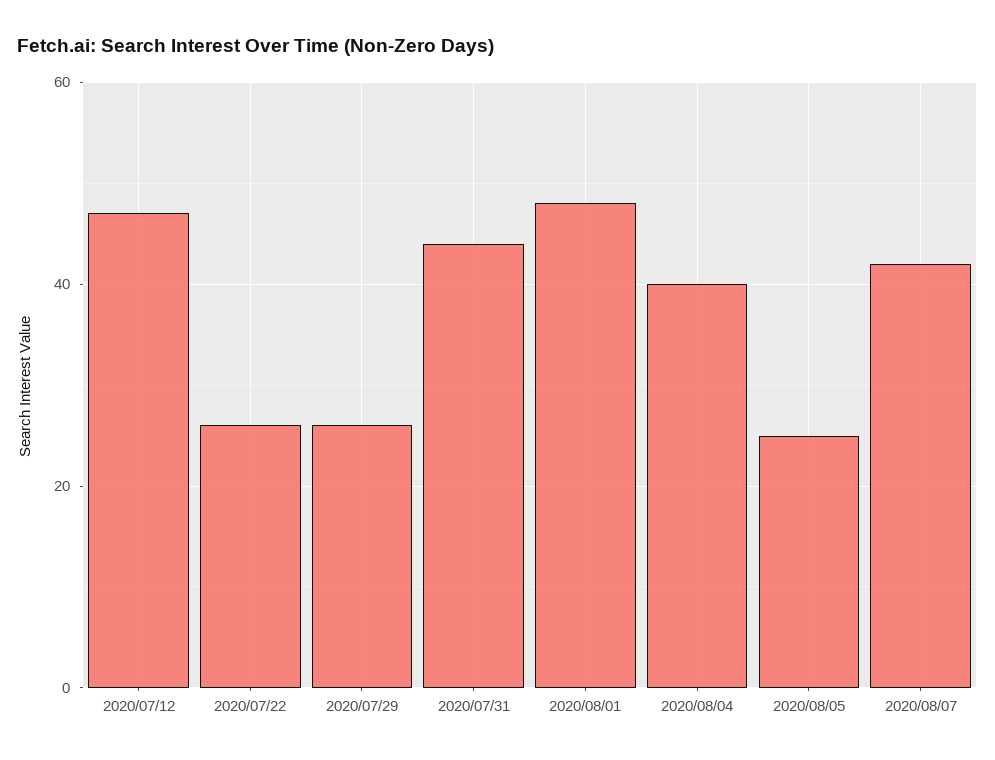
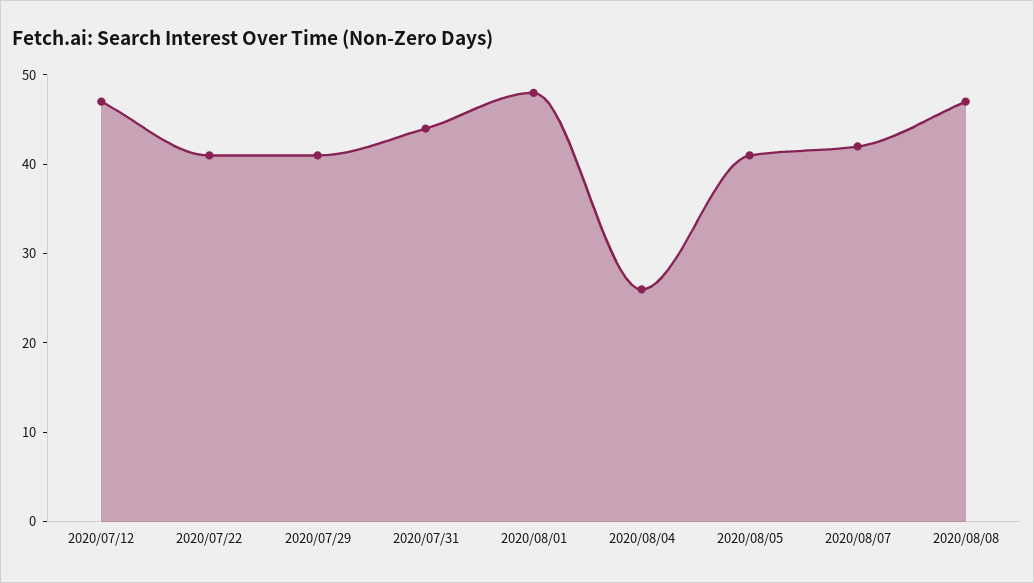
2020/07/22: 25 -> 41
2020/07/29: 25 -> 41
2020/08/04: 40 -> 26
2020/08/05: 25 -> 41
2020/08/08: none -> 47

